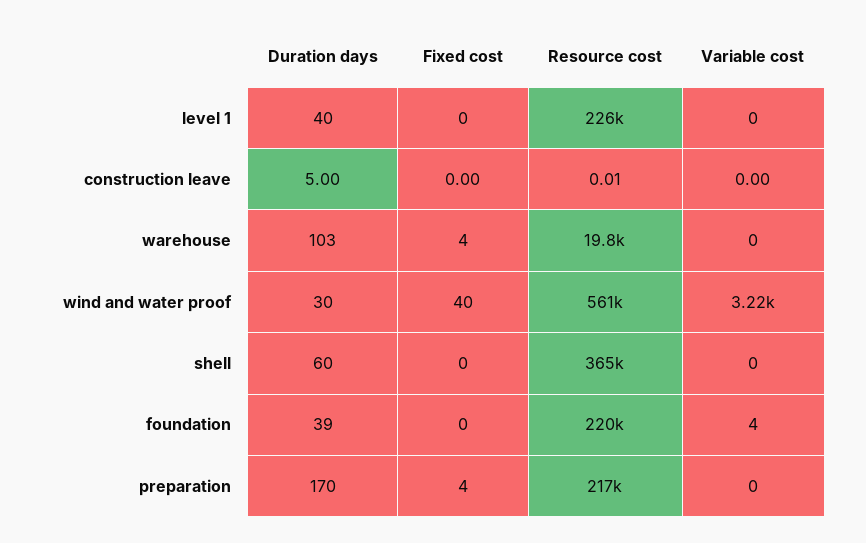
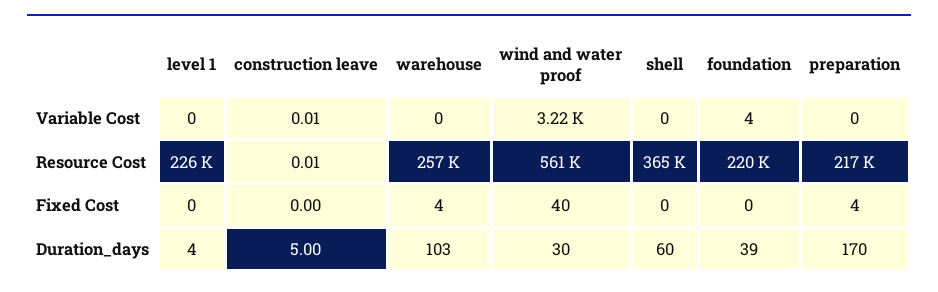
Duration days, level 1: 40 -> 4
Variable cost, construction leave: 0 -> 0.01
Resource cost, warehouse: 19800 -> 257000

